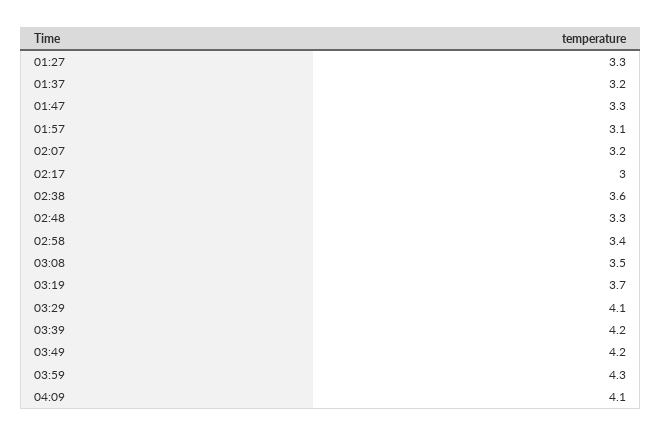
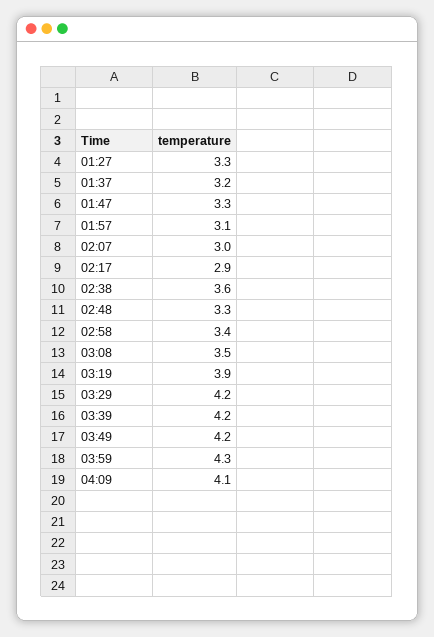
02:07: 3.2 -> 3
02:17: 3 -> 2.9
03:19: 3.7 -> 3.9
03:29: 4.1 -> 4.2

